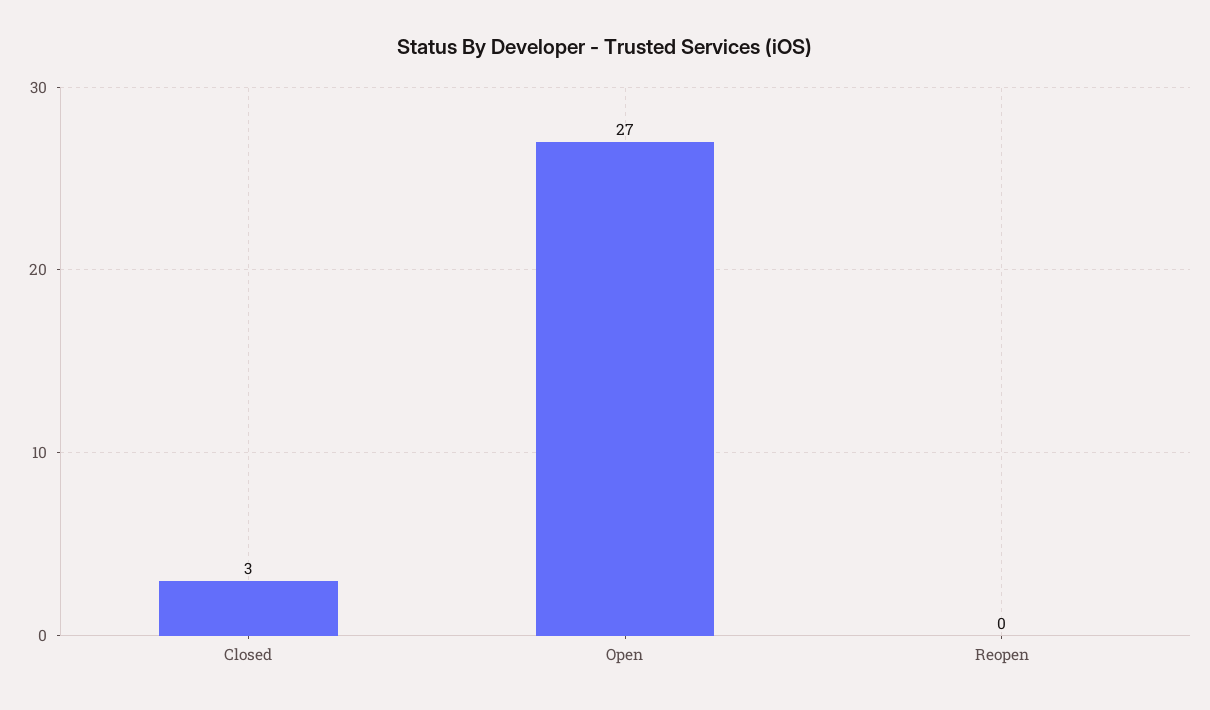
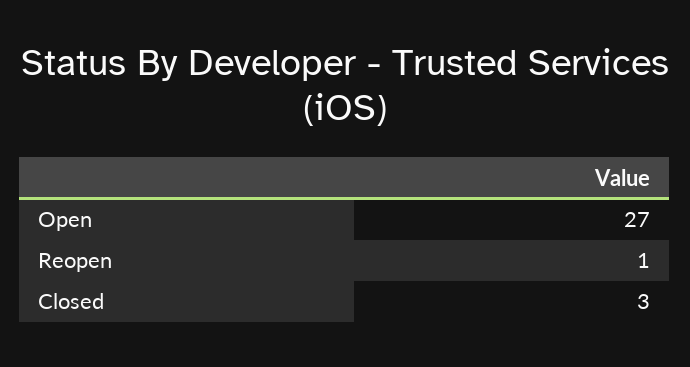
Reopen: 0 -> 1

